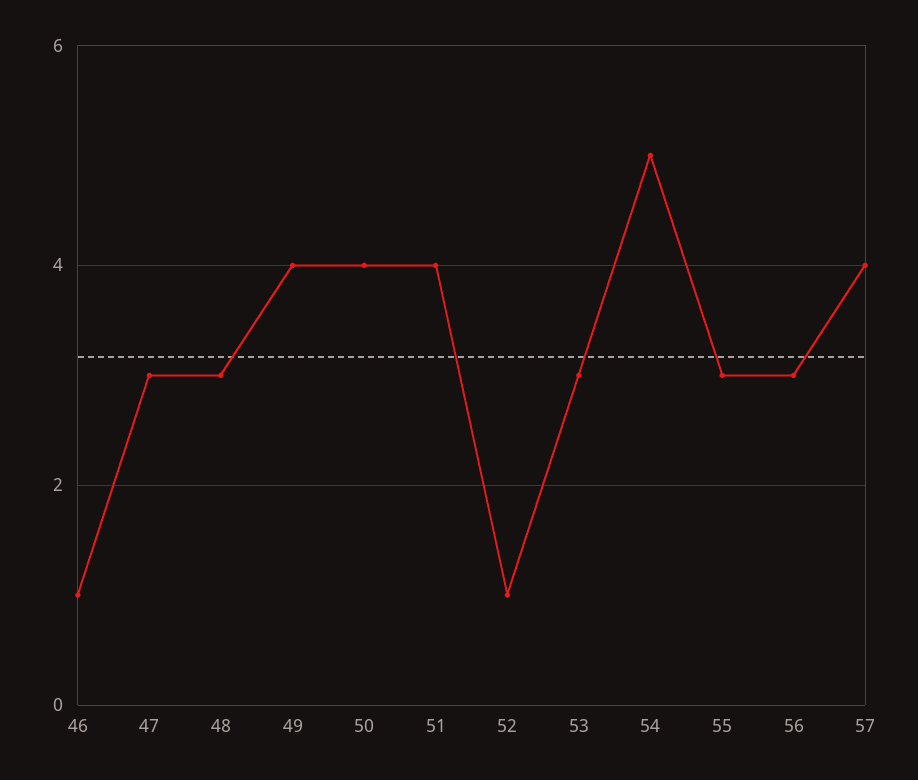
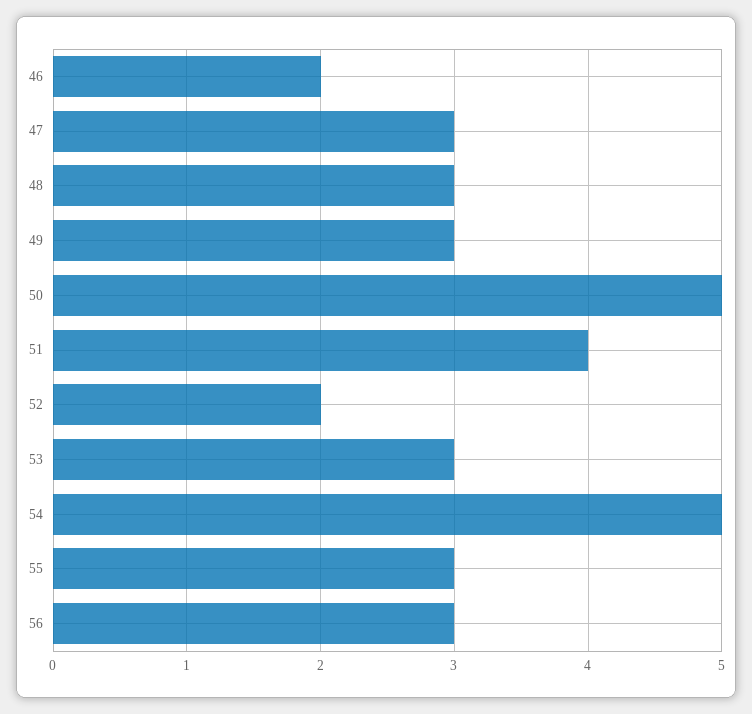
46: 1 -> 2
49: 4 -> 3
50: 4 -> 5
52: 1 -> 2
57: 4 -> none

